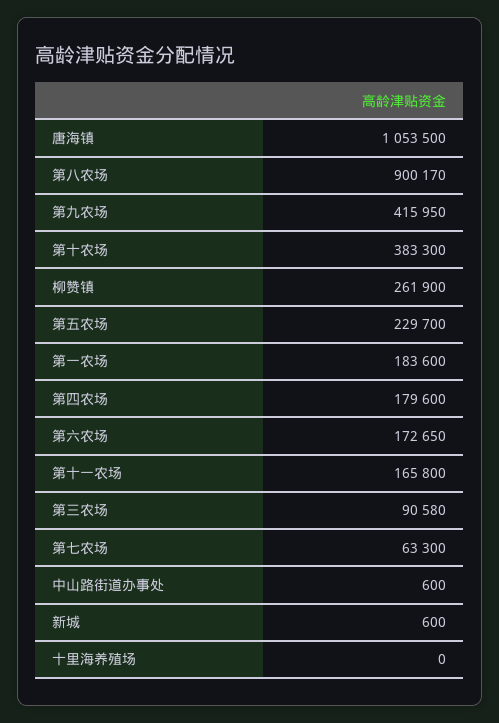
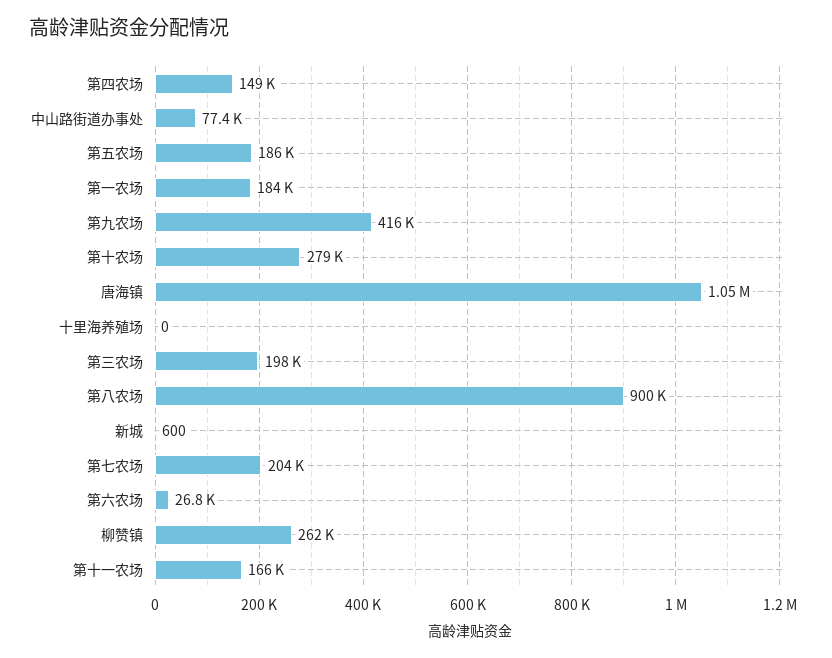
第十农场: 383300 -> 279000
第五农场: 229700 -> 186000
第四农场: 179600 -> 149000
第六农场: 172650 -> 26800
第三农场: 90580 -> 198000
第七农场: 63300 -> 204000
中山路街道办事处: 600 -> 77400

